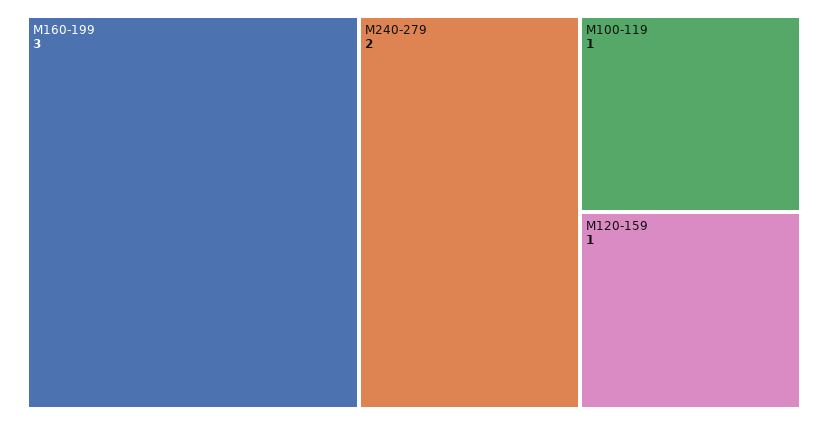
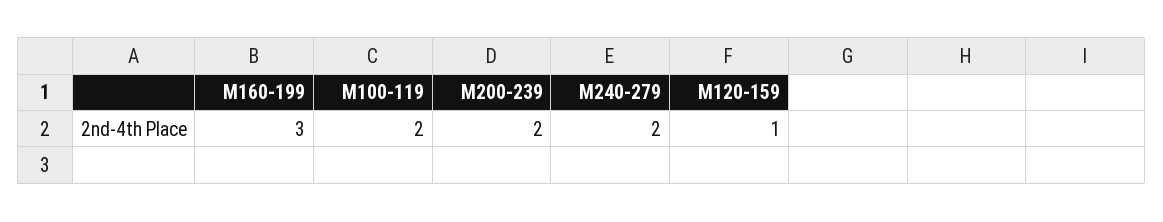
M100-119: 1 -> 2
M200-239: none -> 2

